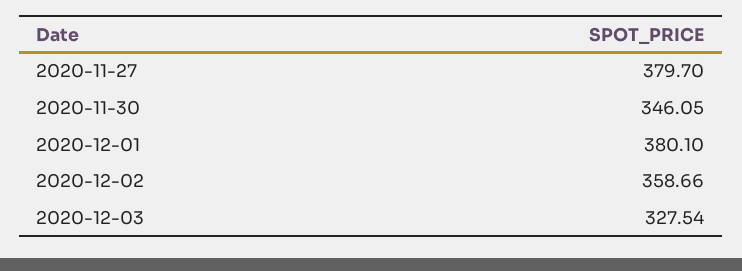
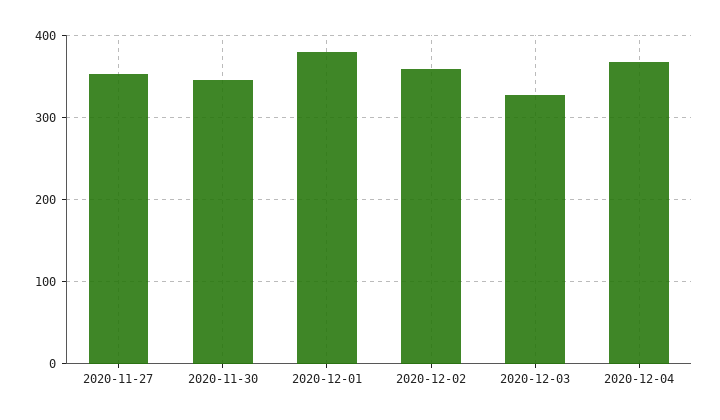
2020-11-27: 379.7 -> 350
2020-12-04: none -> 370

